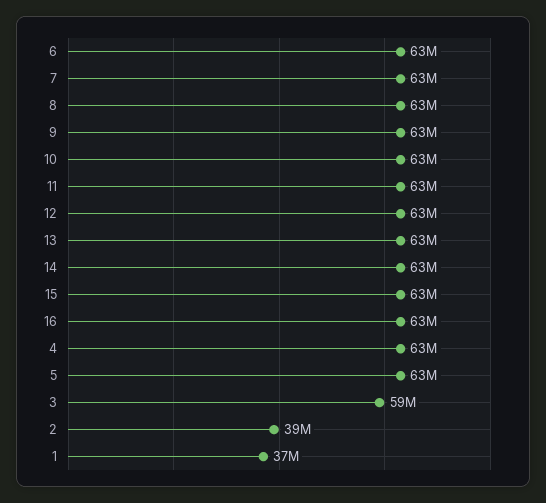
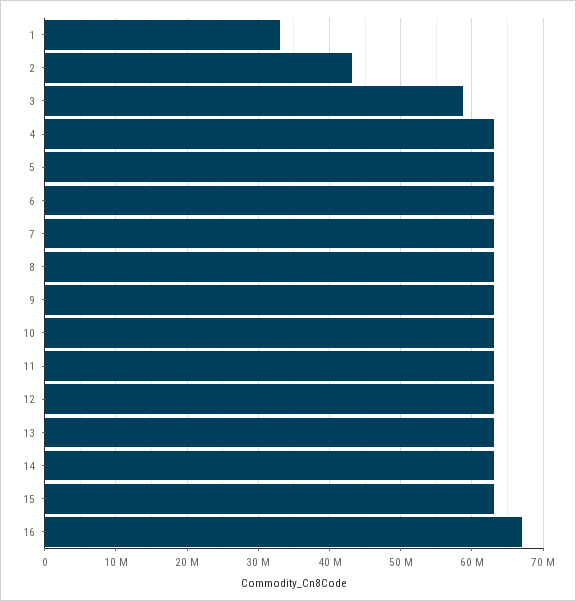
16: 63000000 -> 67000000
2: 39000000 -> 43000000
1: 37000000 -> 33000000

